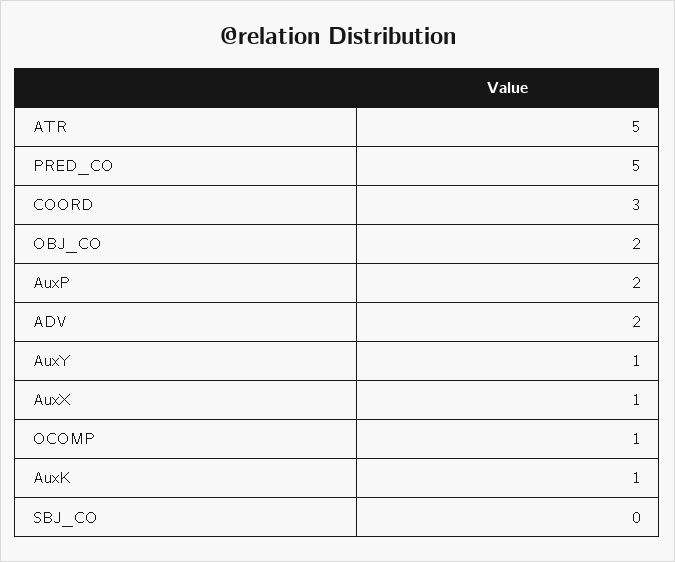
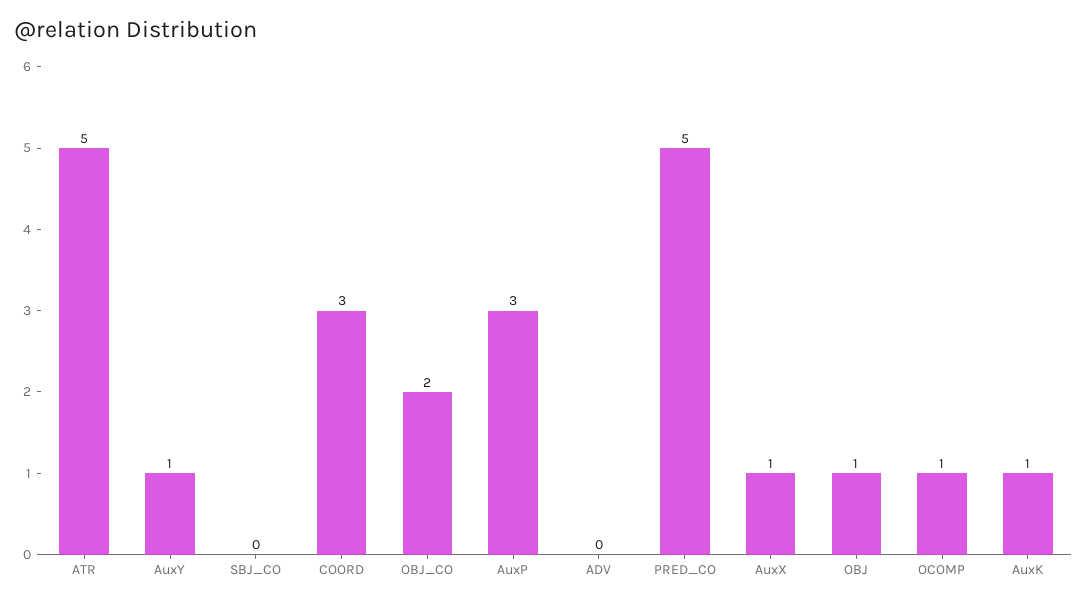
AuxP: 2 -> 3
ADV: 2 -> 0
OBJ: none -> 1

